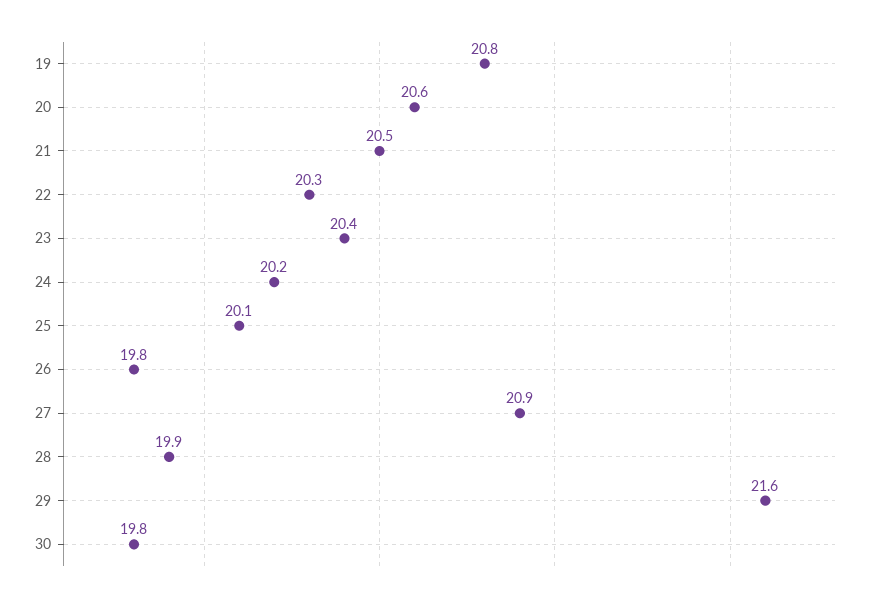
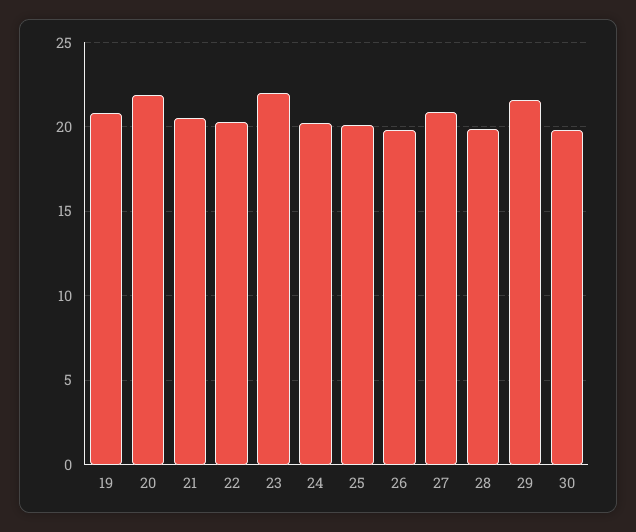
20: 20.6 -> 22
23: 20.4 -> 22

